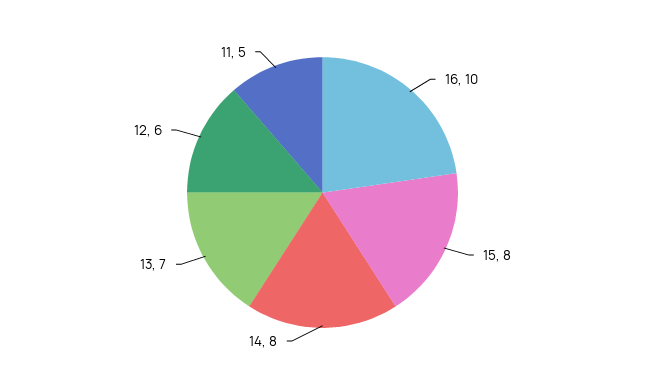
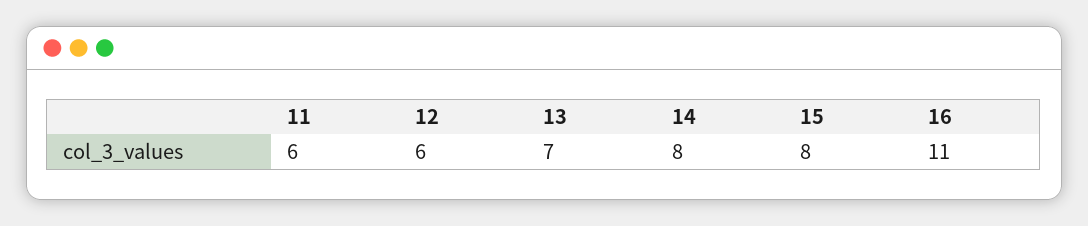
16: 10 -> 11
11: 5 -> 6

